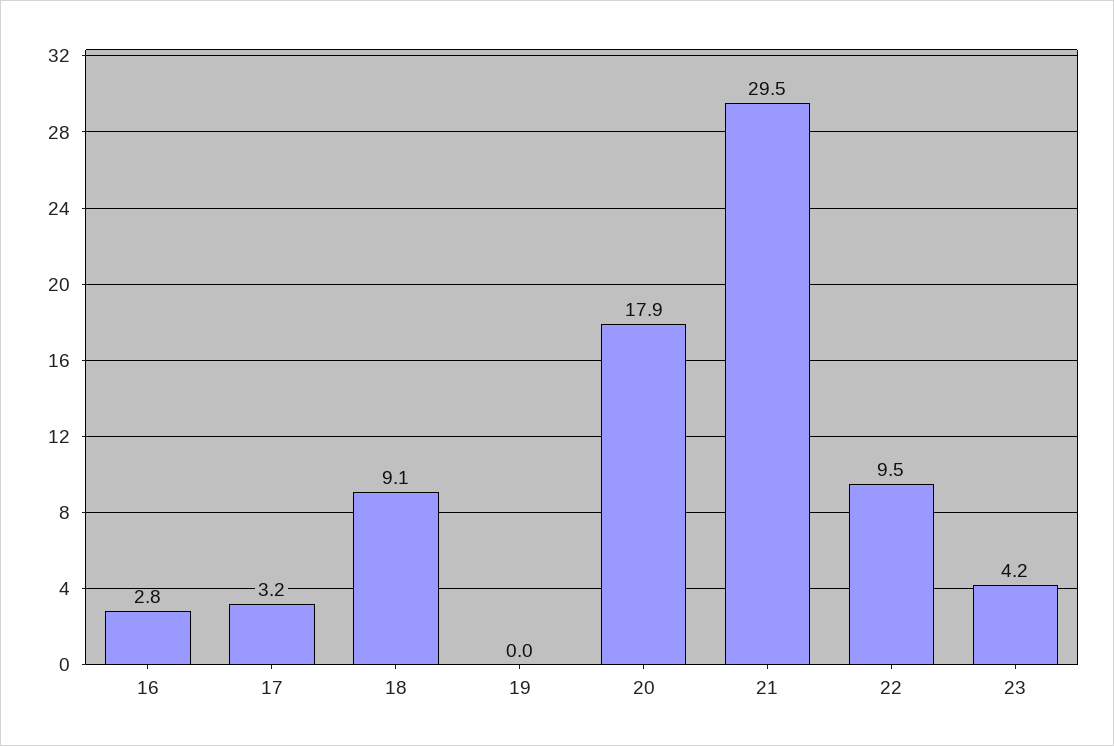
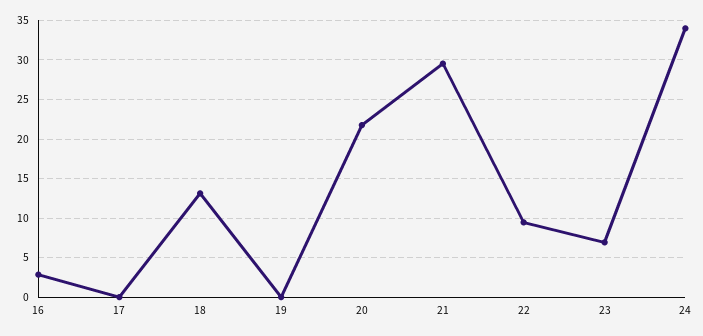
17: 3.2 -> 0
18: 9.1 -> 13
20: 17.9 -> 22
23: 4.2 -> 7
24: none -> 34

